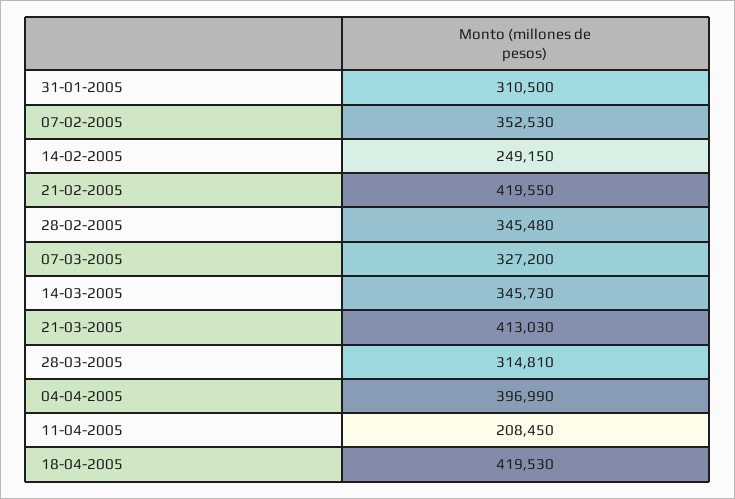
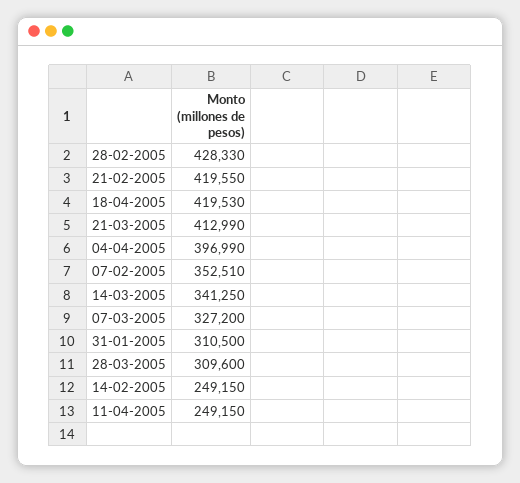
07-02-2005: 352530 -> 352510
28-02-2005: 345480 -> 428330
14-03-2005: 345730 -> 341250
21-03-2005: 413030 -> 412990
28-03-2005: 314810 -> 309600
11-04-2005: 208450 -> 249150

